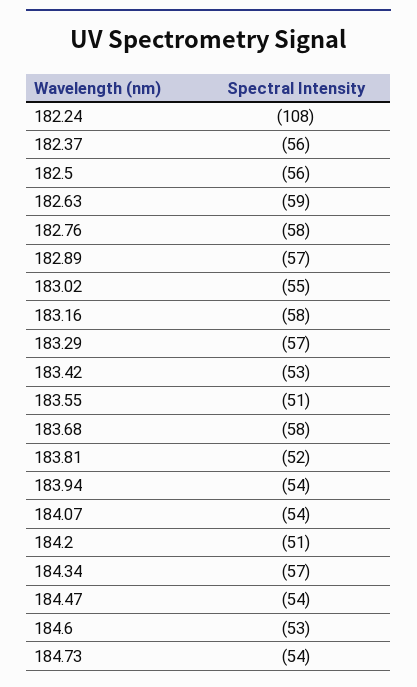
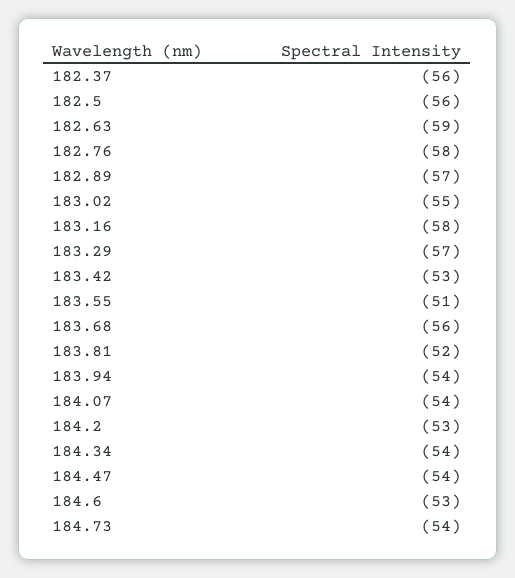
182.24: -108 -> none
183.68: -58 -> -56
184.2: -51 -> -53
184.34: -57 -> -54

